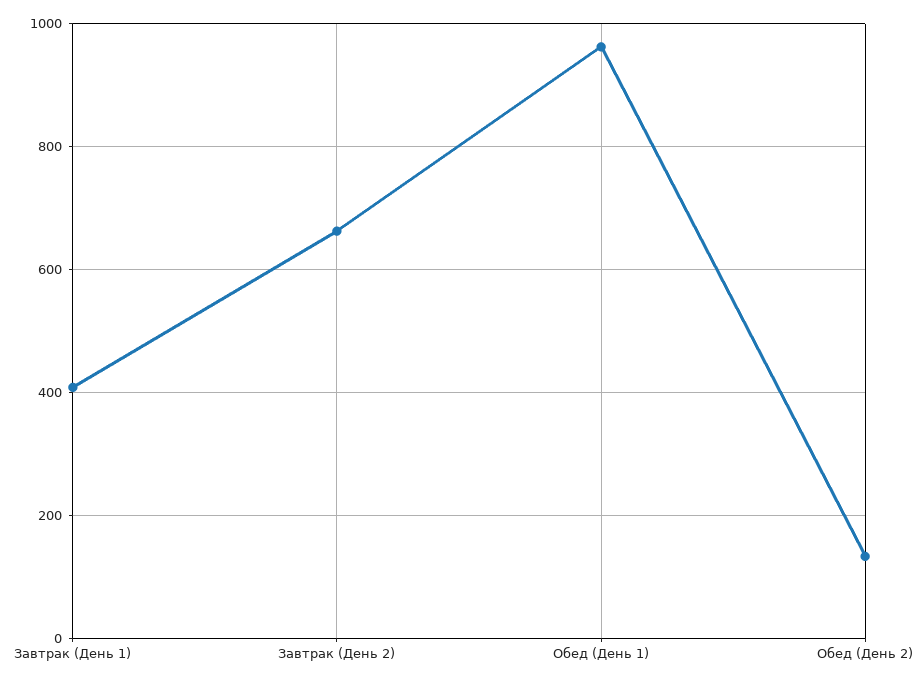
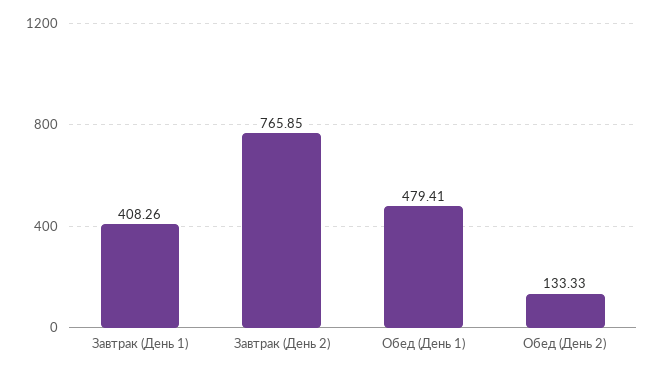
Завтрак (День 2): 660 -> 765.85
Обед (День 1): 960 -> 479.41

